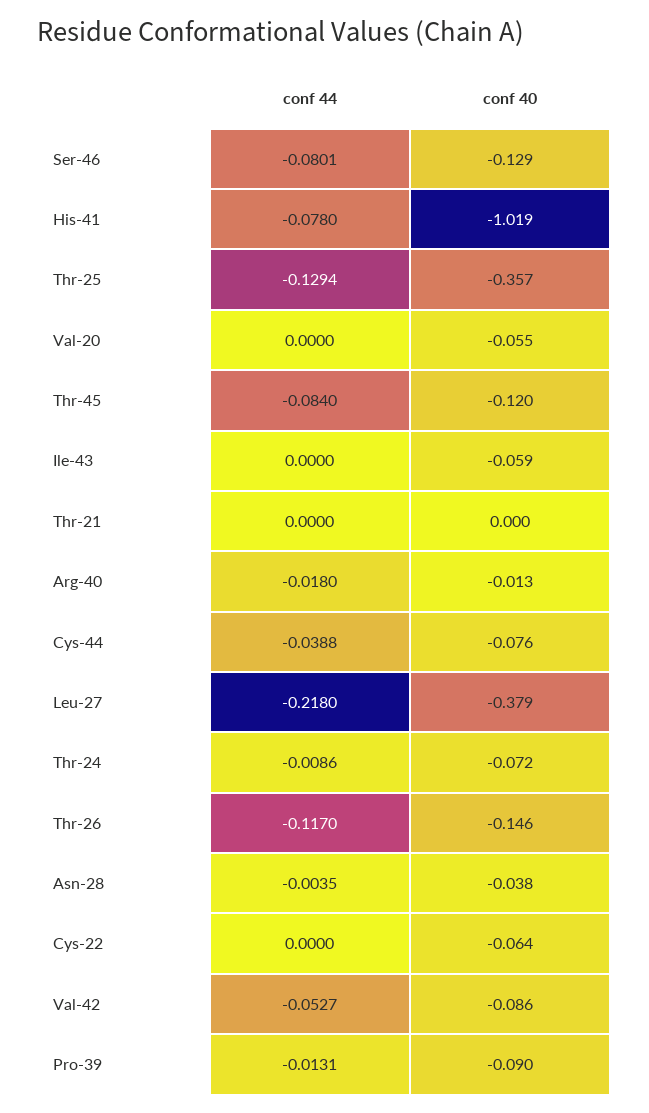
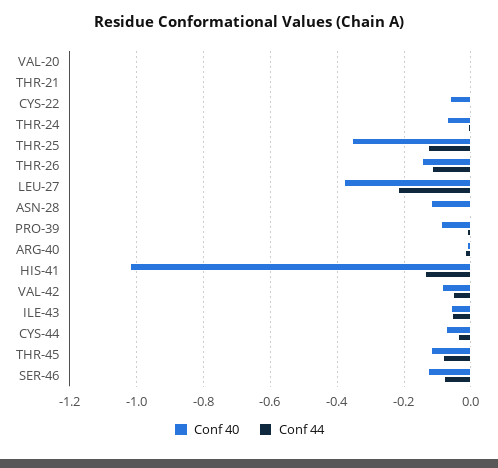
conf 44, His-41: -0.078 -> -0.14
conf 40, Val-20: -0.055 -> 0
conf 44, Ile-43: 0 -> -0.06
conf 40, Asn-28: -0.038 -> -0.12

